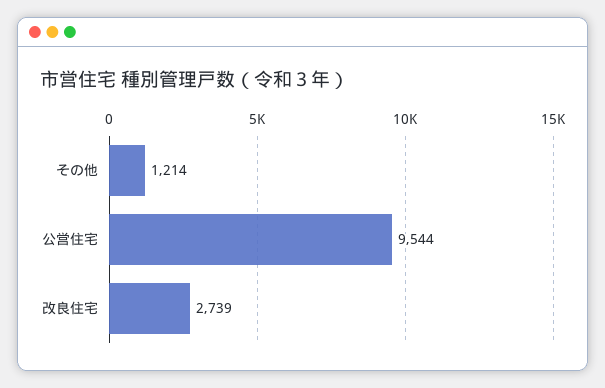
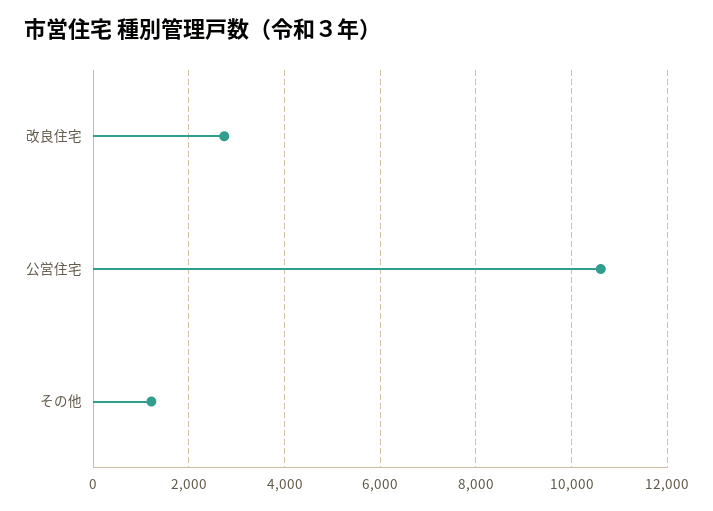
公営住宅: 9544 -> 10600

